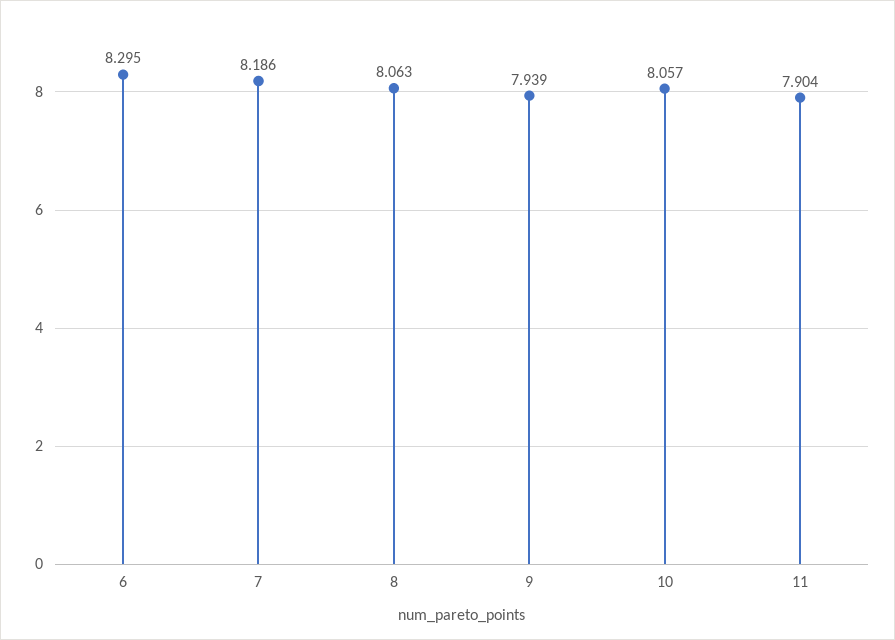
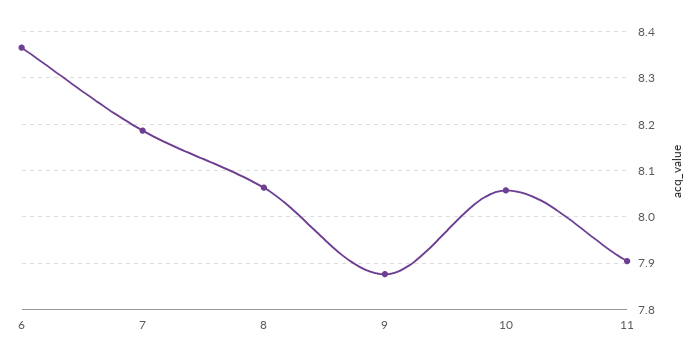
6: 8.295 -> 8.36
9: 7.939 -> 7.88

